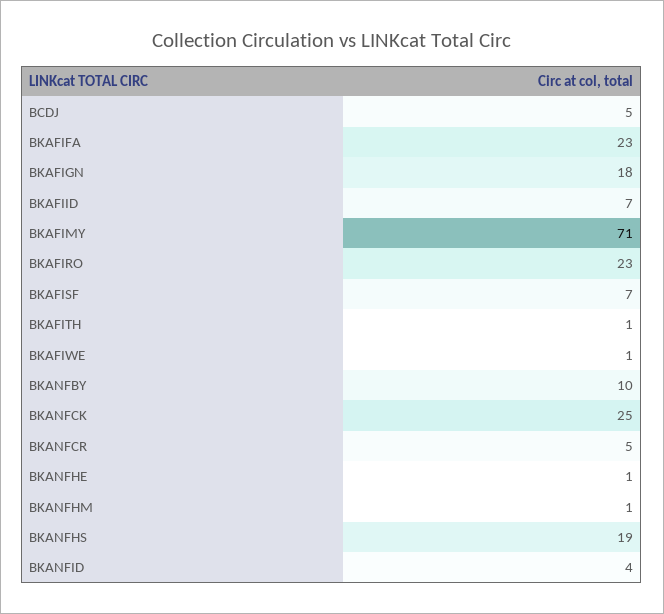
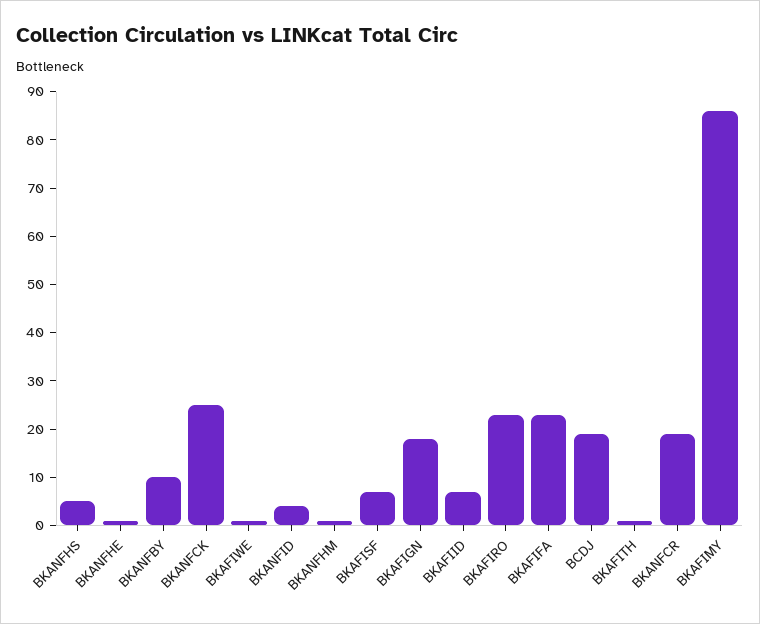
BCDJ: 5 -> 20
BKAFIMY: 71 -> 85
BKANFCR: 5 -> 20
BKANFHS: 19 -> 5

